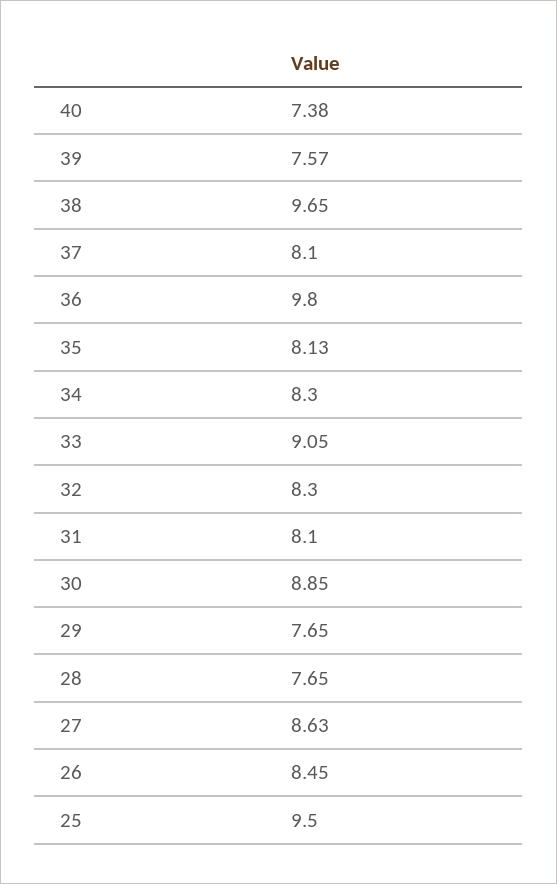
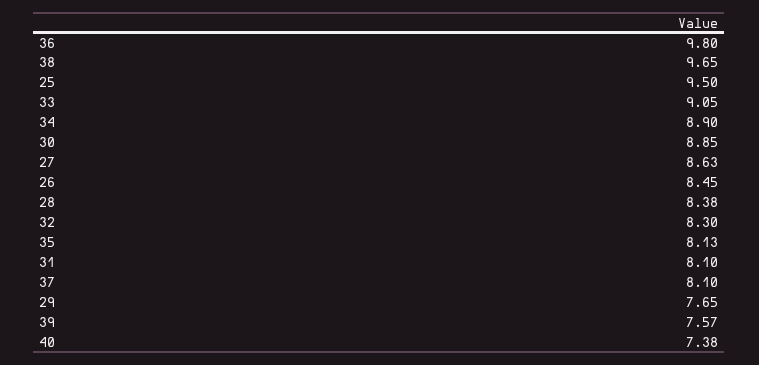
34: 8.3 -> 8.9
28: 7.65 -> 8.38

